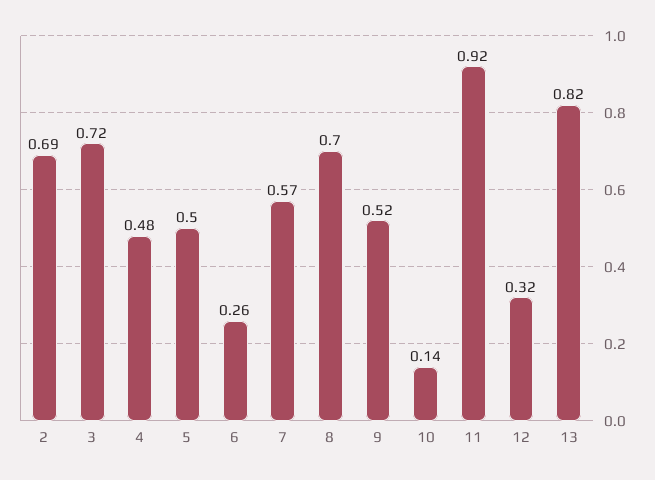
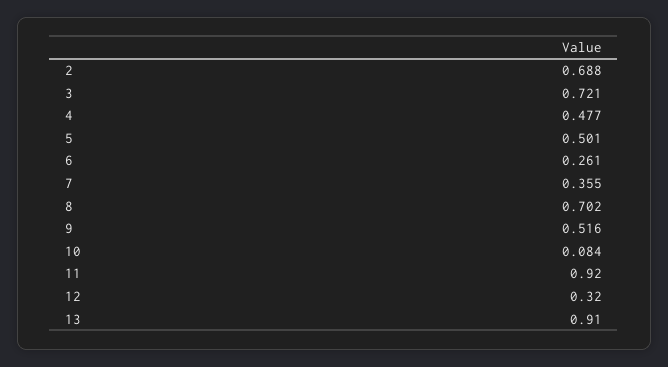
7: 0.57 -> 0.355
10: 0.14 -> 0.084
13: 0.82 -> 0.91

